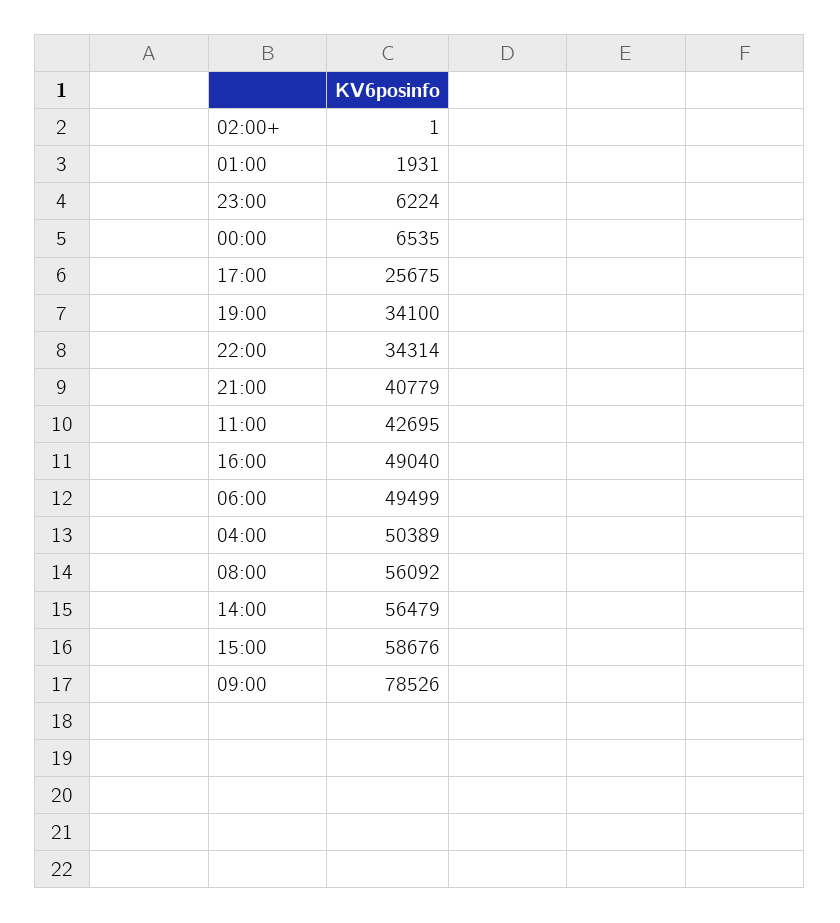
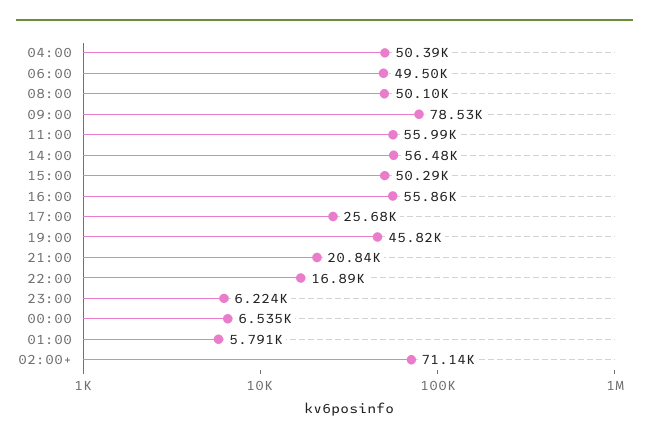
02:00+: 1 -> 71140
01:00: 1931 -> 5791
19:00: 34100 -> 45820
22:00: 34314 -> 16890
21:00: 40779 -> 20840
11:00: 42695 -> 55990
16:00: 49040 -> 55860
08:00: 56092 -> 50100
15:00: 58676 -> 50290

